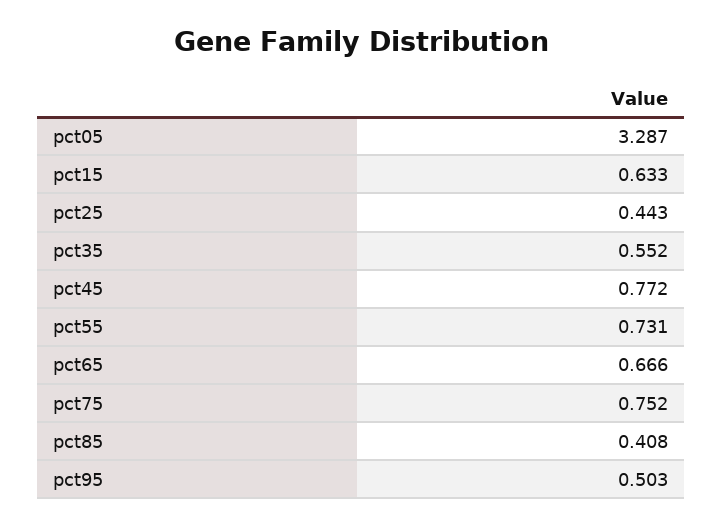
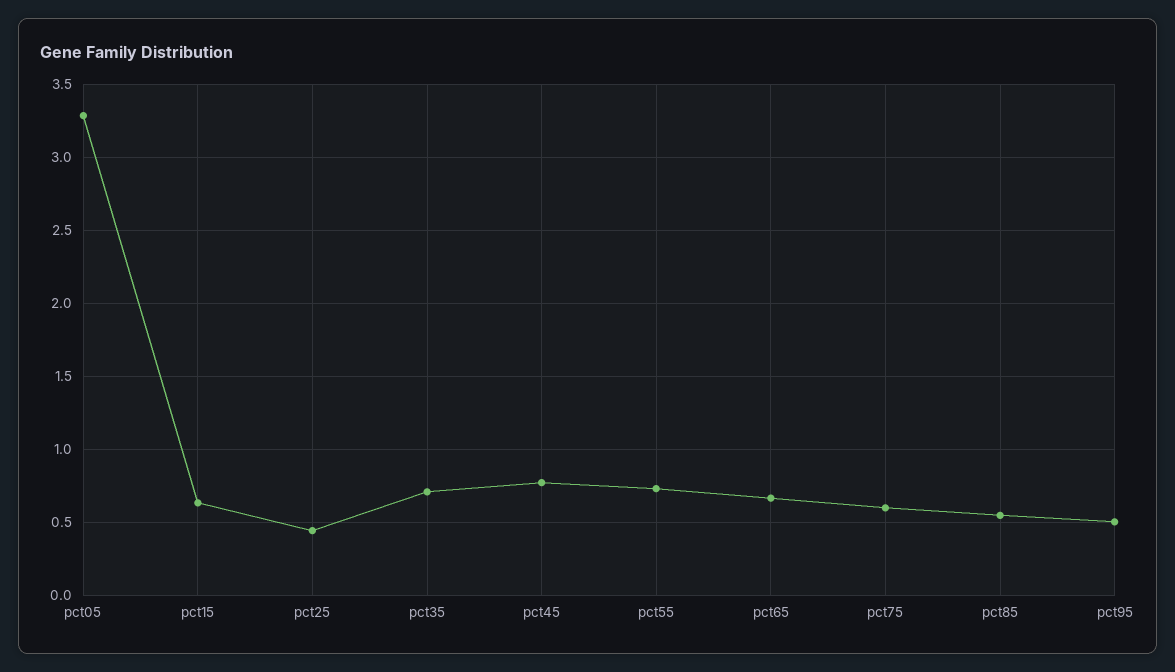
pct35: 0.552 -> 0.7
pct75: 0.752 -> 0.6
pct85: 0.408 -> 0.55

